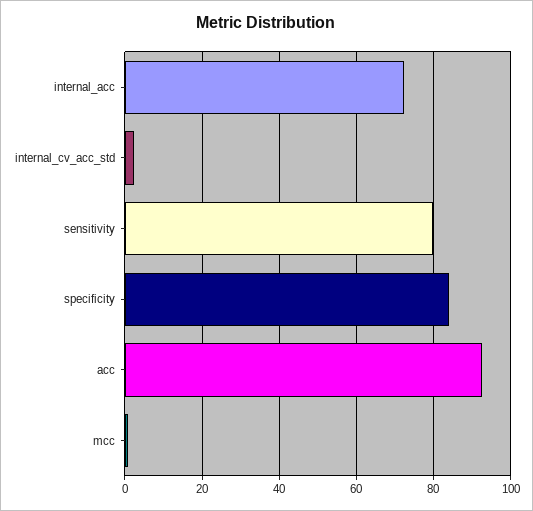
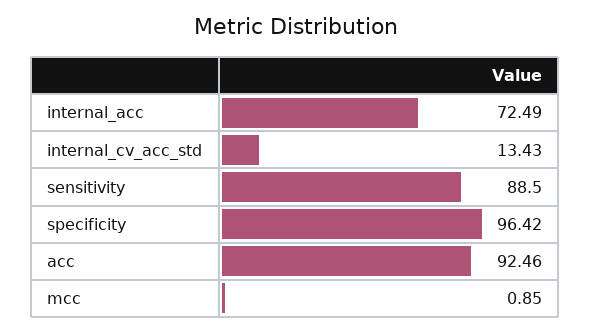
internal_cv_acc_std: 2 -> 13.43
sensitivity: 80 -> 88.5
specificity: 84 -> 96.42

